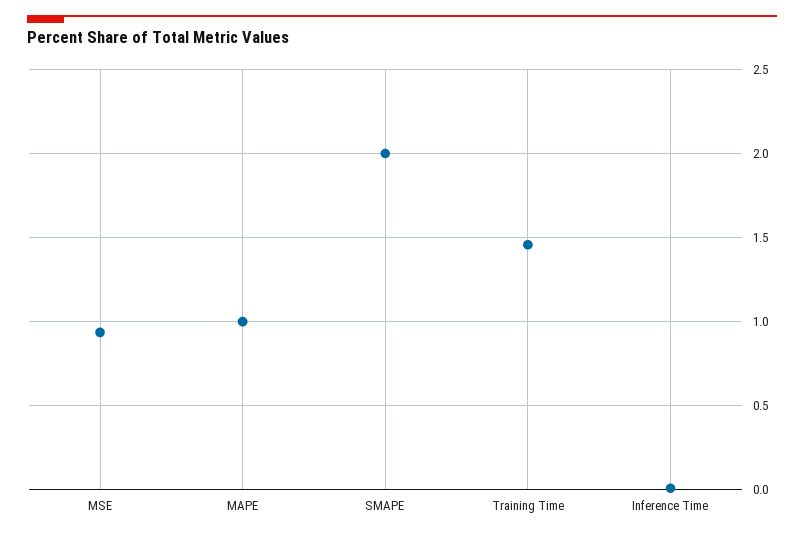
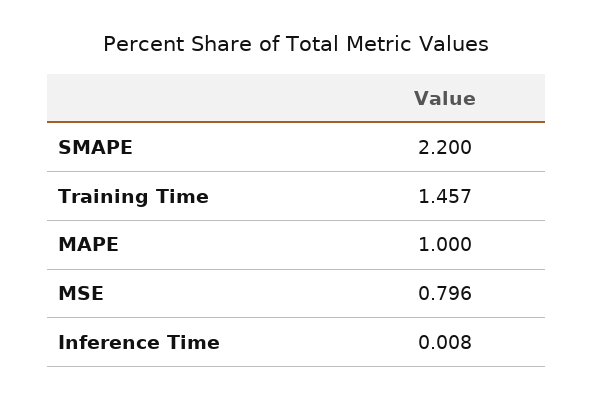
MSE: 0.95 -> 0.796
SMAPE: 2 -> 2.2

